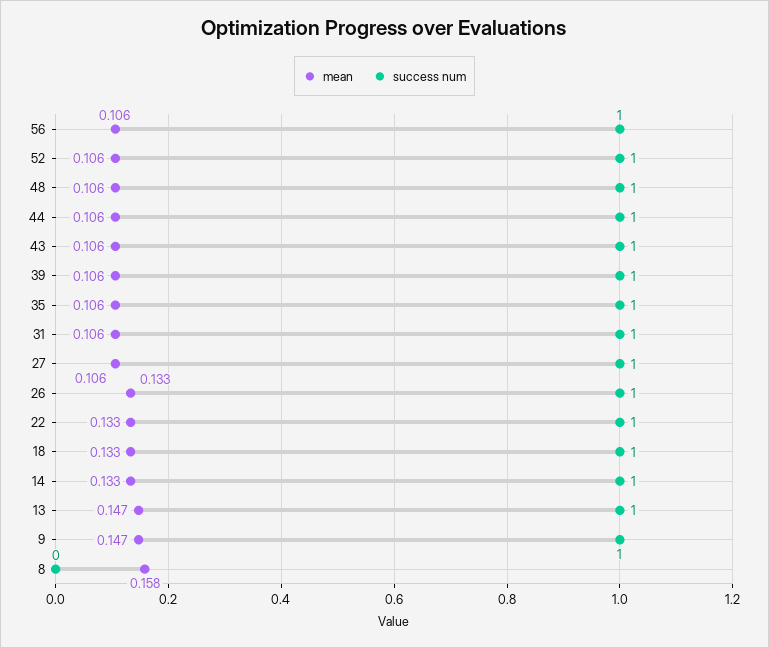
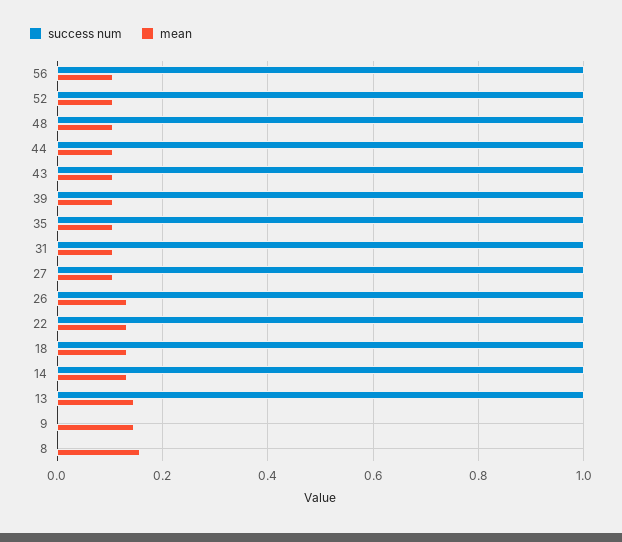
success num, 9: 1 -> 0

